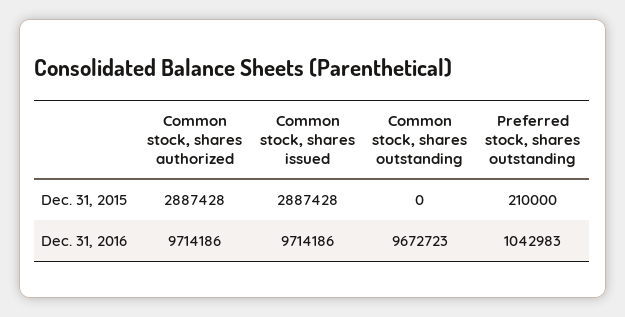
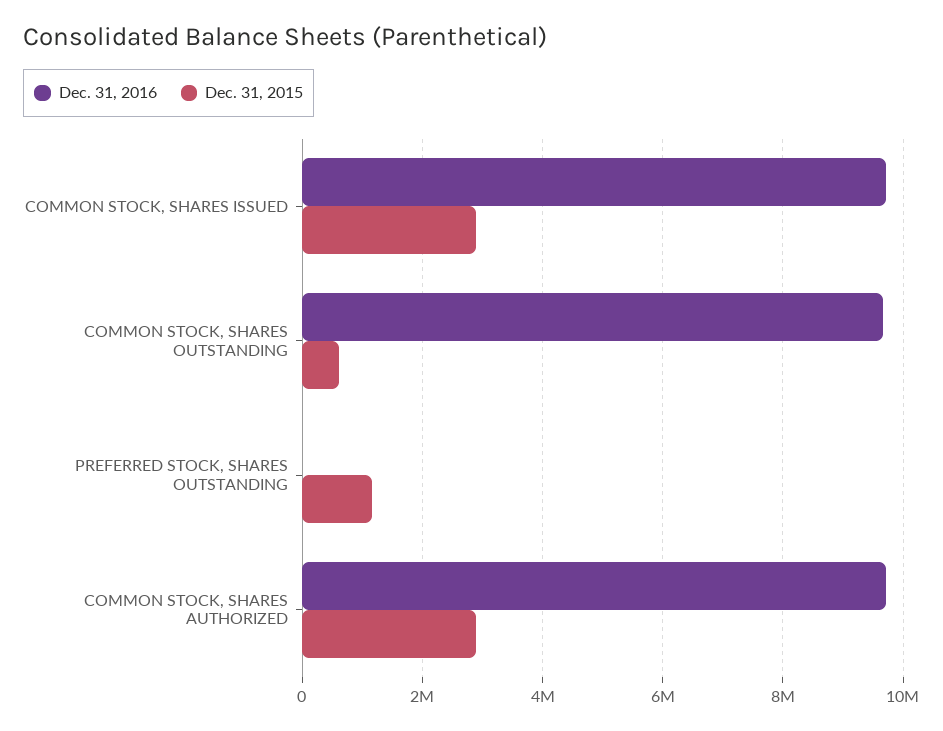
Dec. 31, 2015, Common stock, shares outstanding: 0 -> 600000
Dec. 31, 2015, Preferred stock, shares outstanding: 210000 -> 1200000
Dec. 31, 2016, Preferred stock, shares outstanding: 1042983 -> 0

